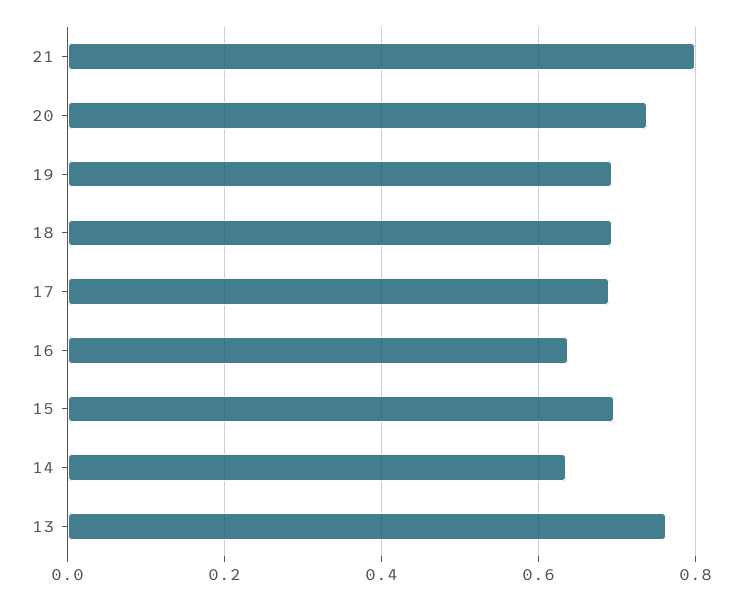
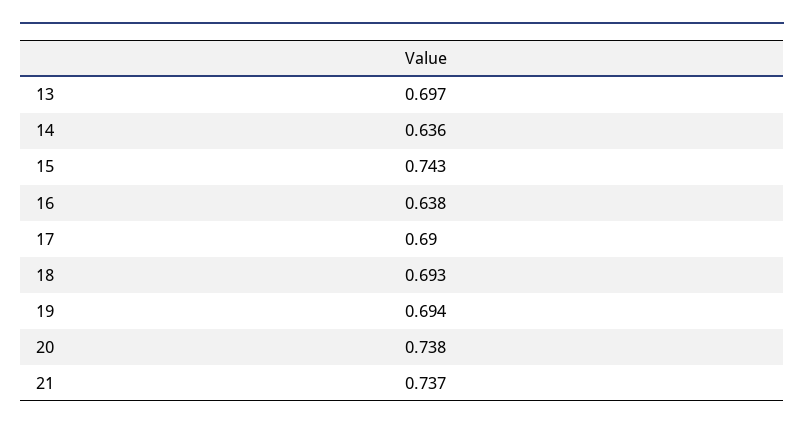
21: 0.8 -> 0.737
15: 0.7 -> 0.743
13: 0.76 -> 0.697

